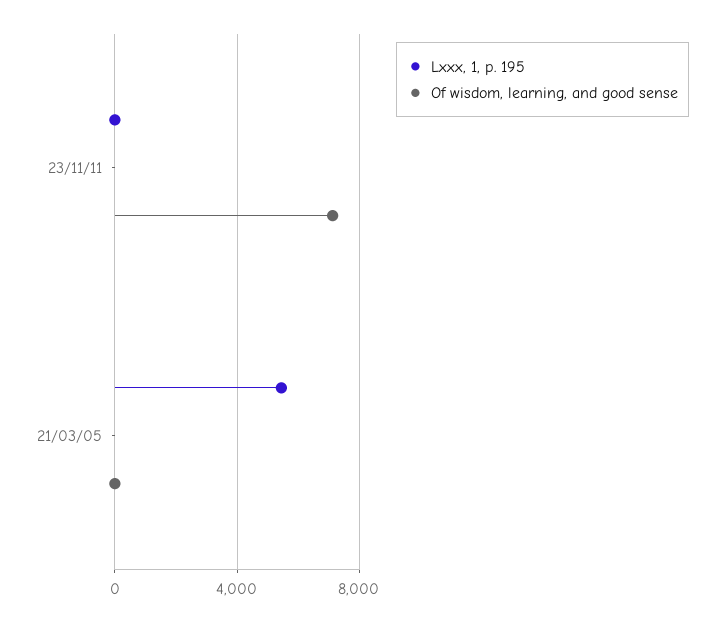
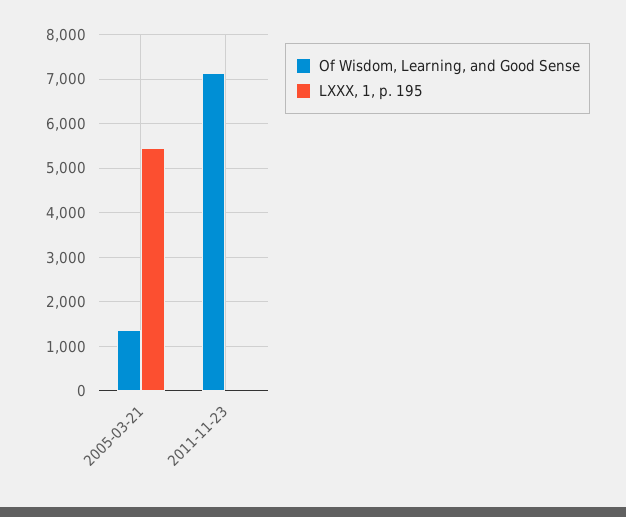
Of wisdom, learning, and good sense, 21/03/05: 0 -> 1400

